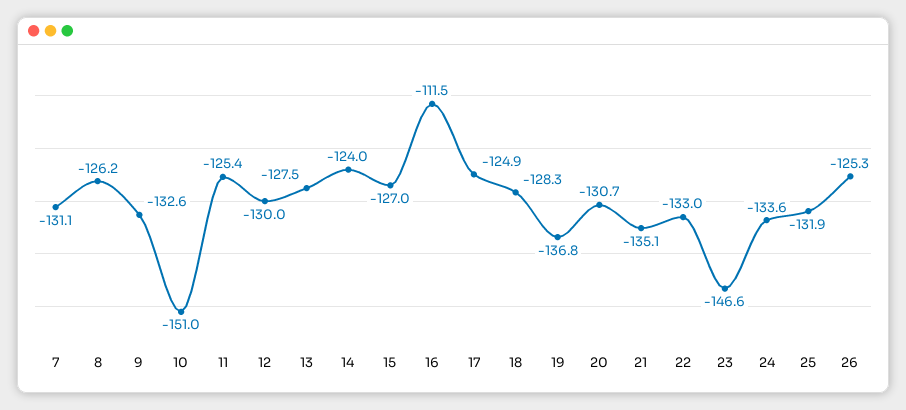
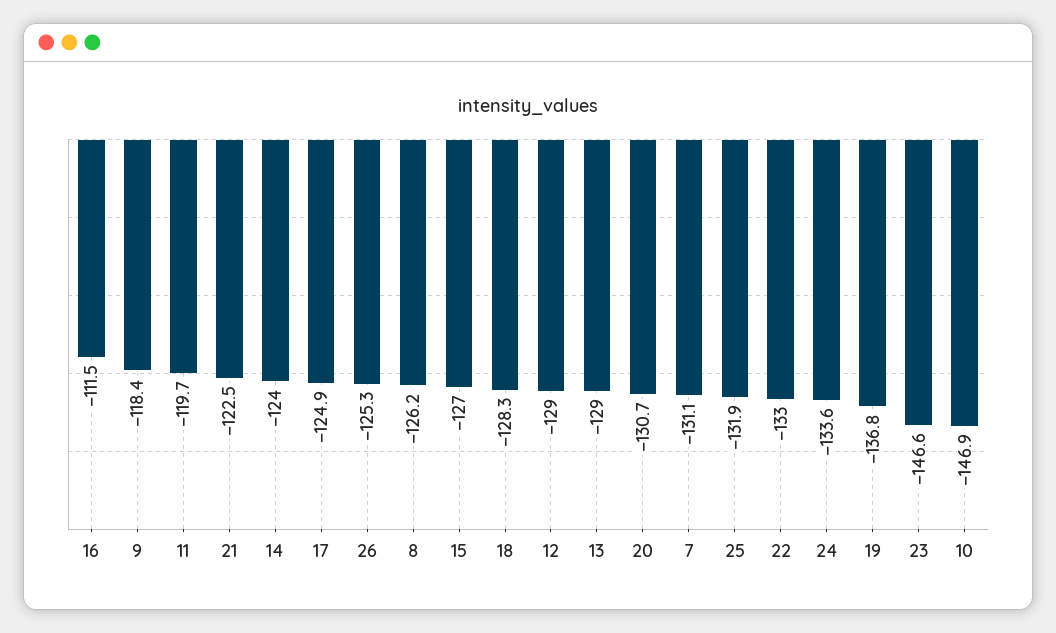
9: -132.6 -> -118.4
10: -151 -> -146.9
11: -125.4 -> -119.7
12: -130 -> -129
13: -127.5 -> -129
21: -135.1 -> -122.5

